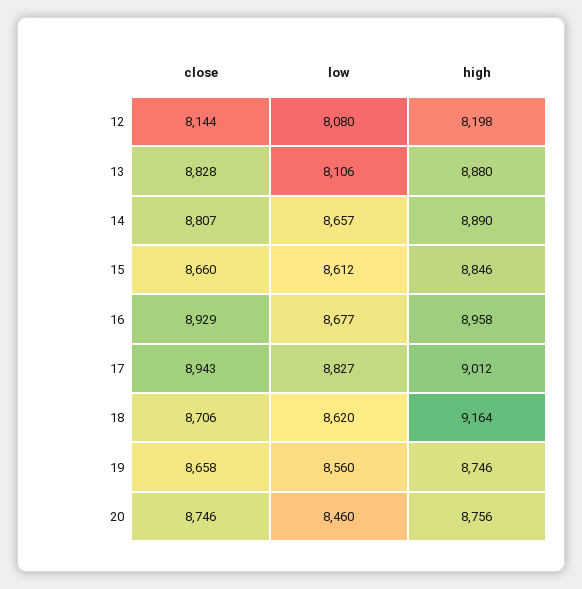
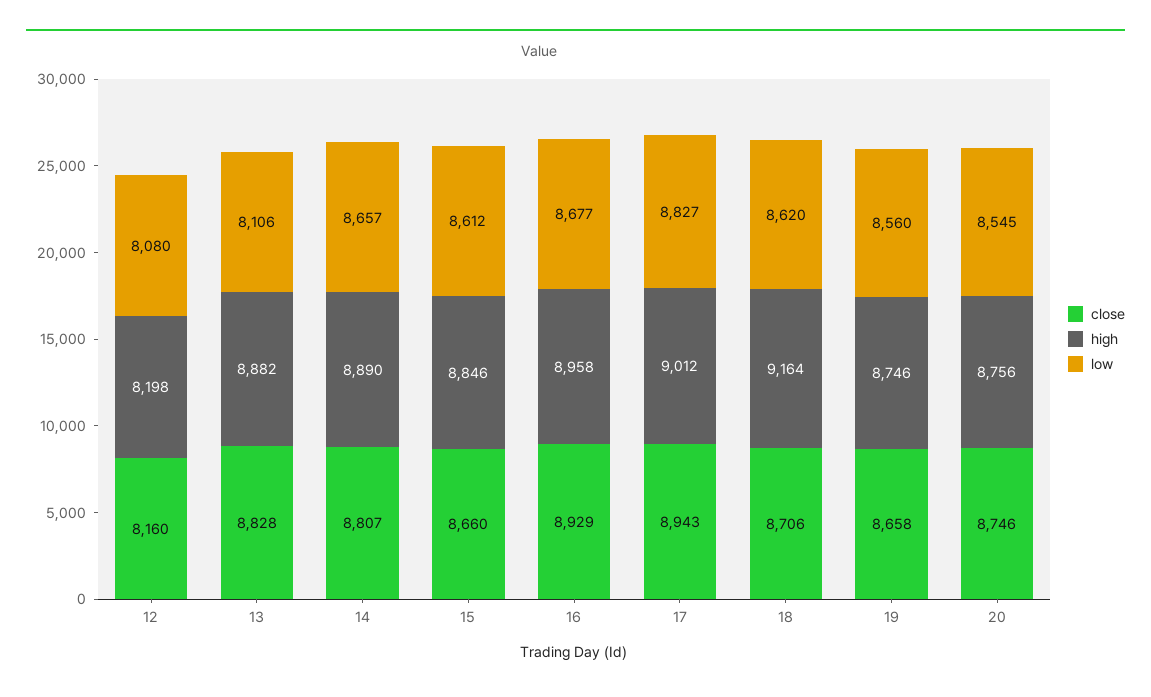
close, 12: 8144 -> 8160
high, 13: 8880 -> 8882
low, 20: 8460 -> 8545

